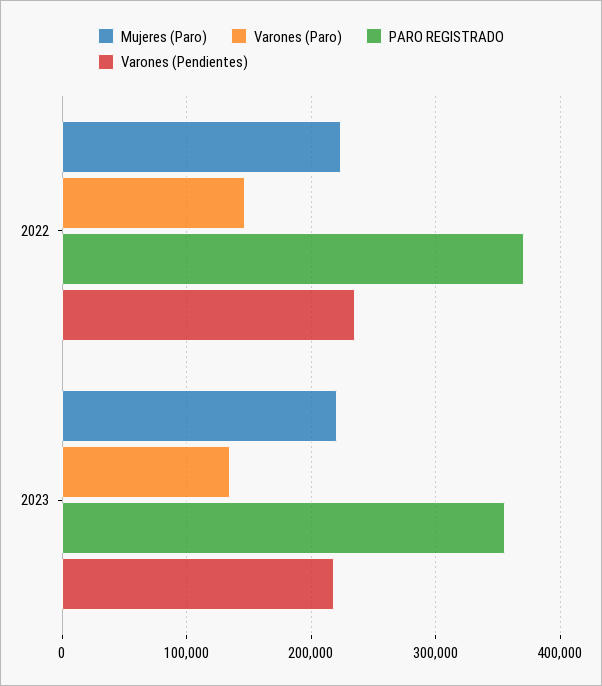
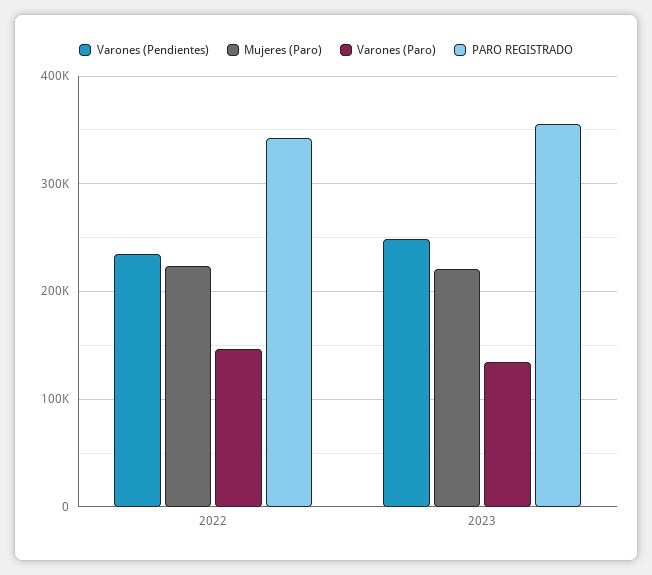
PARO REGISTRADO, 2022: 370000 -> 340000
Varones (Pendientes), 2023: 220000 -> 250000

